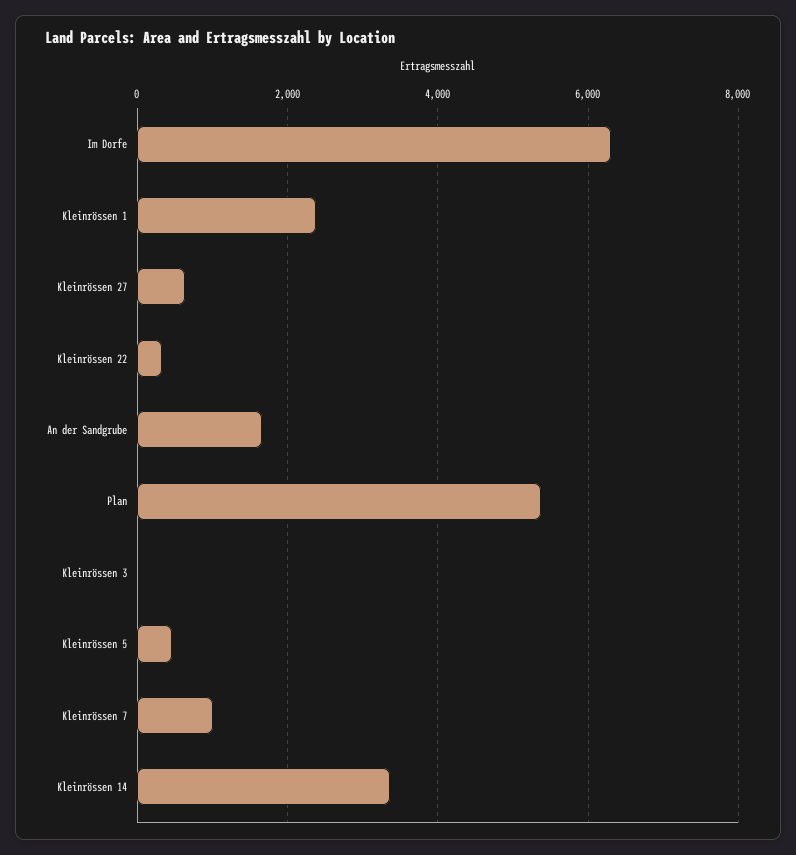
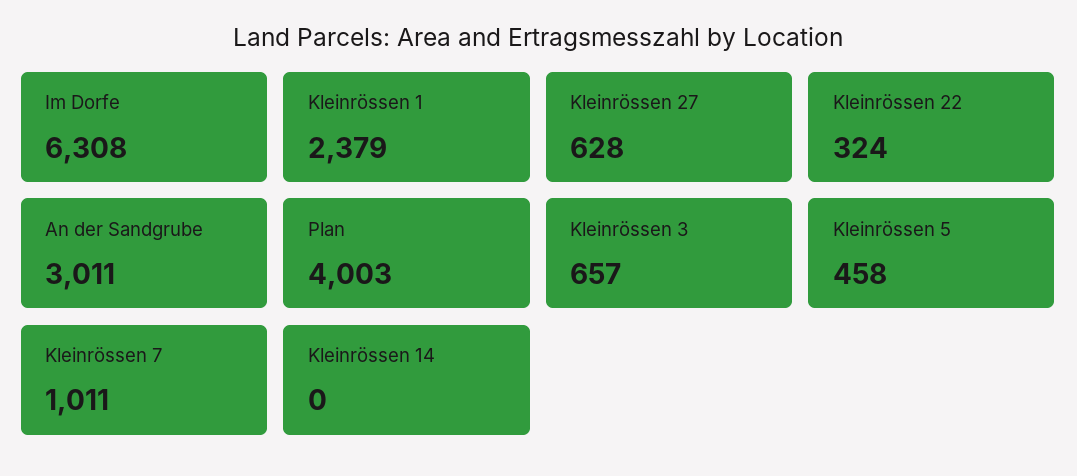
An der Sandgrube: 1600 -> 3011
Plan: 5400 -> 4003
Kleinrössen 3: 0 -> 657
Kleinrössen 14: 3400 -> 0

